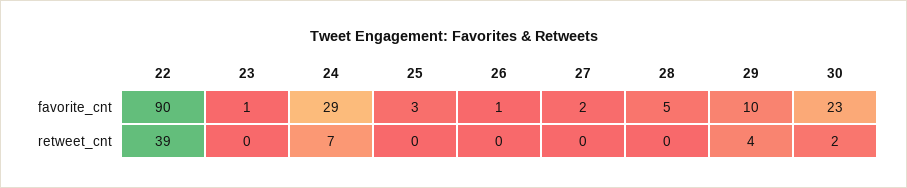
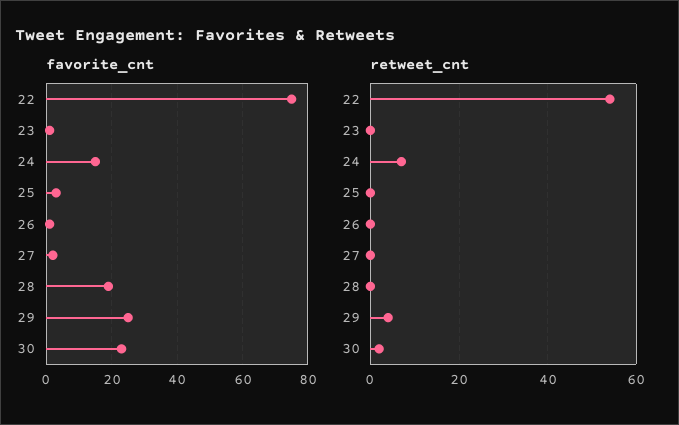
favorite_cnt, 22: 90 -> 75
favorite_cnt, 24: 29 -> 15
favorite_cnt, 28: 5 -> 20
favorite_cnt, 29: 10 -> 25
retweet_cnt, 22: 39 -> 55

